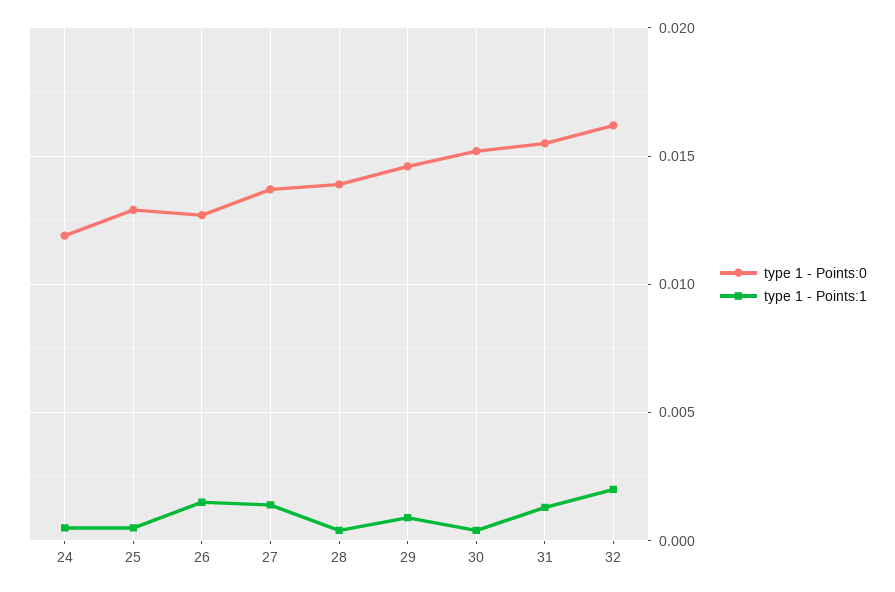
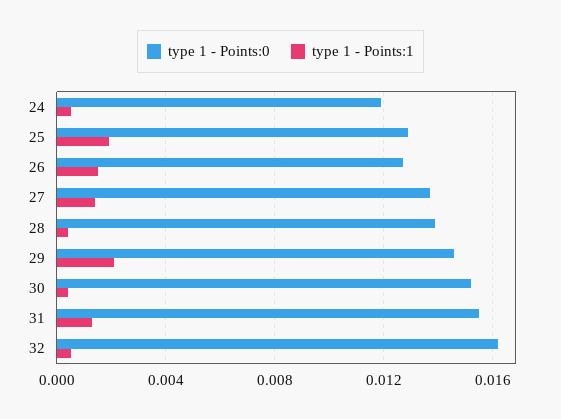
type 1 - Points:1, 25: 0.0005 -> 0.002
type 1 - Points:1, 29: 0.001 -> 0.002
type 1 - Points:1, 32: 0.002 -> 0.0005

